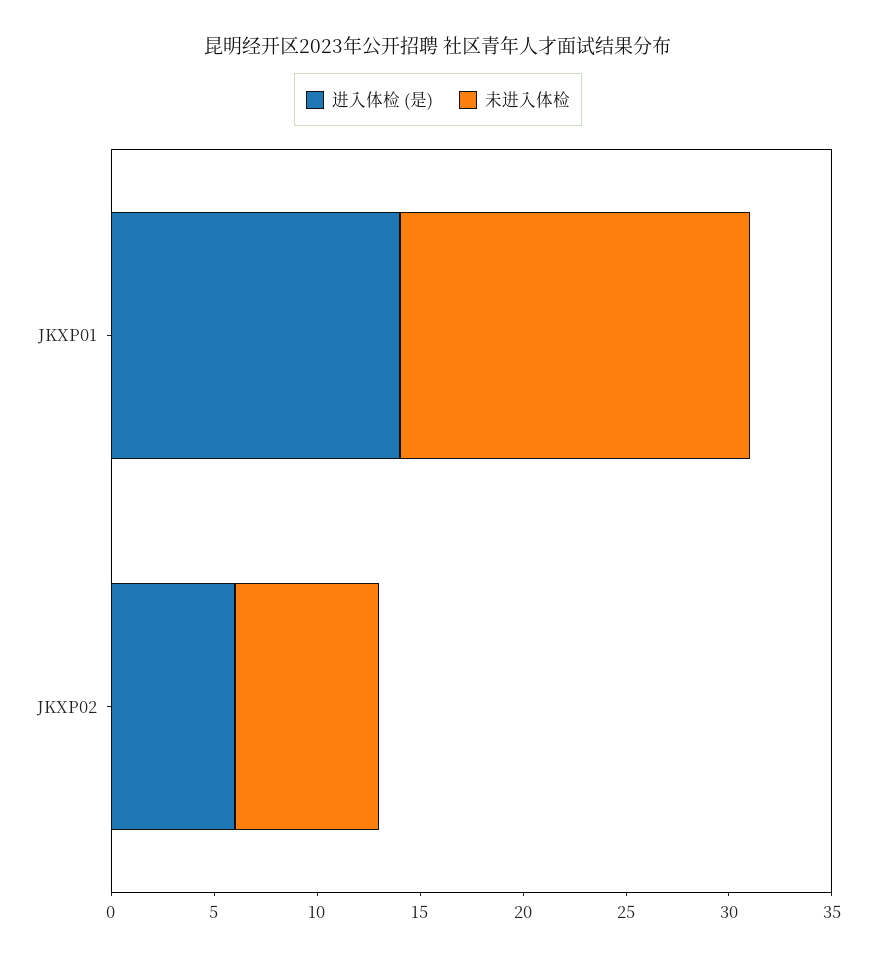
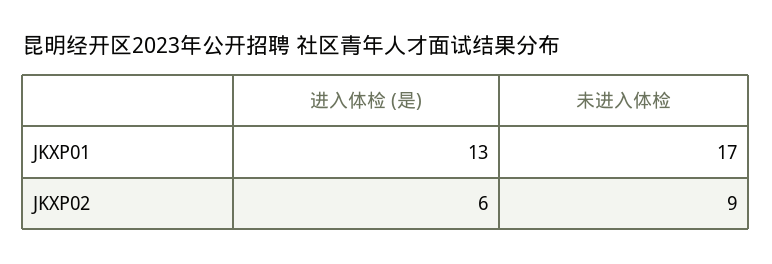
进入体检 (是), JKXP01: 14 -> 13
未进入体检, JKXP02: 7 -> 9

